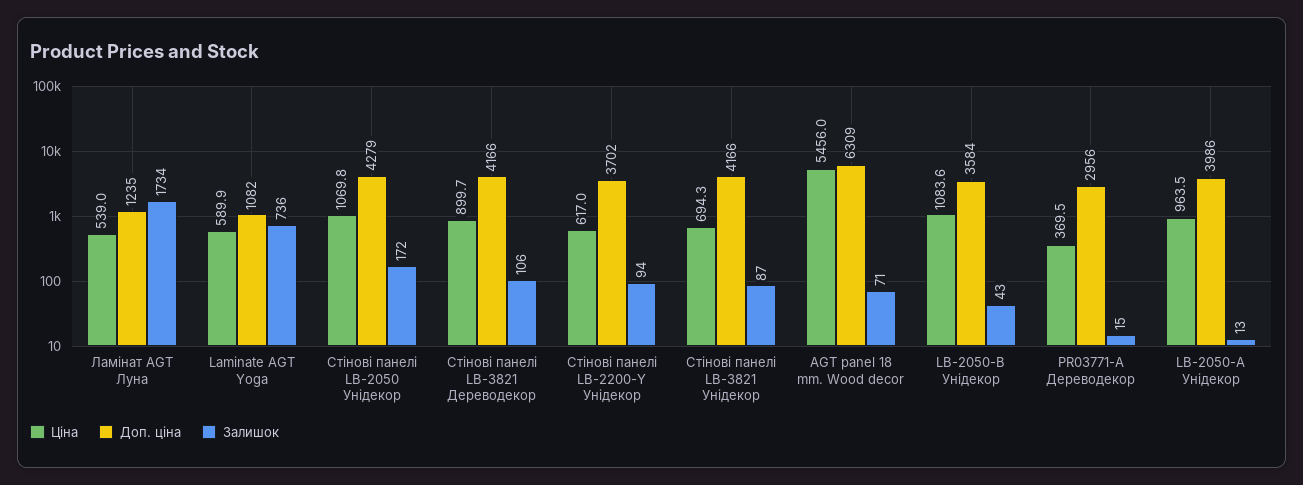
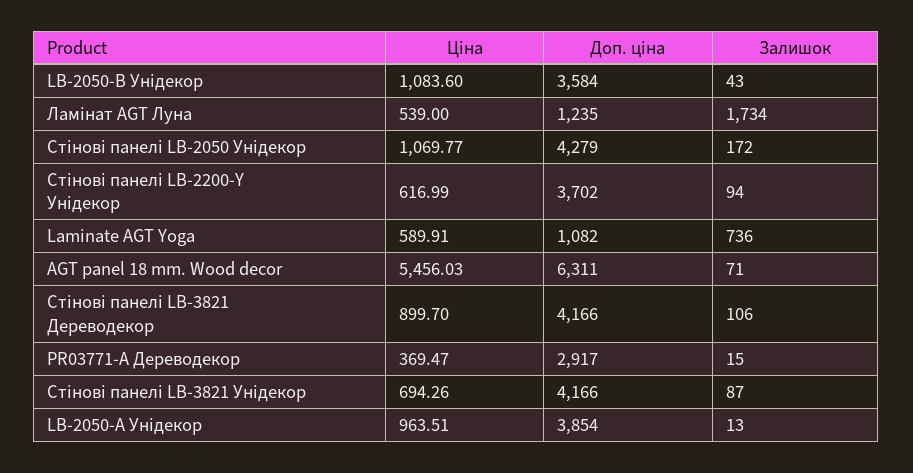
Доп. ціна, AGT panel 18 mm. Wood decor: 6309 -> 6311
Доп. ціна, PR03771-А Дереводекор: 2956 -> 2917
Доп. ціна, LB-2050-А Унідекор: 3986 -> 3854

